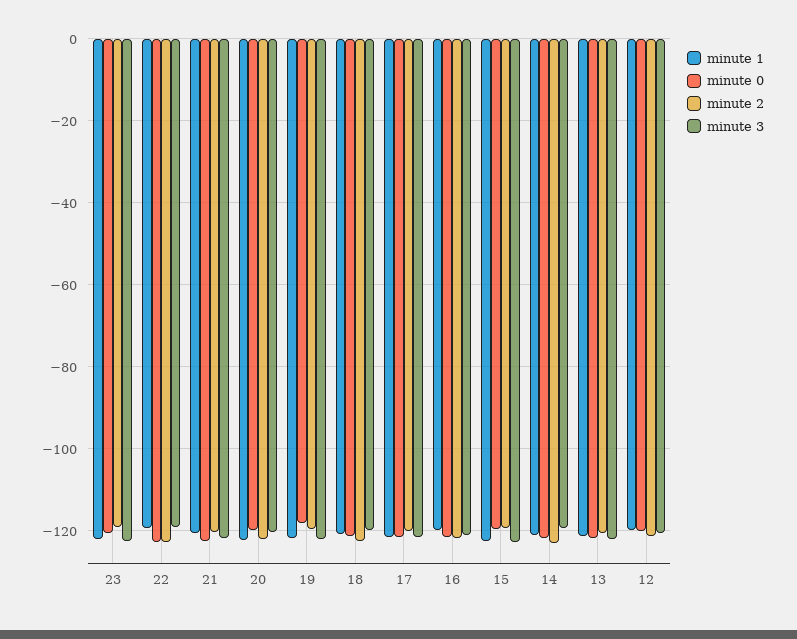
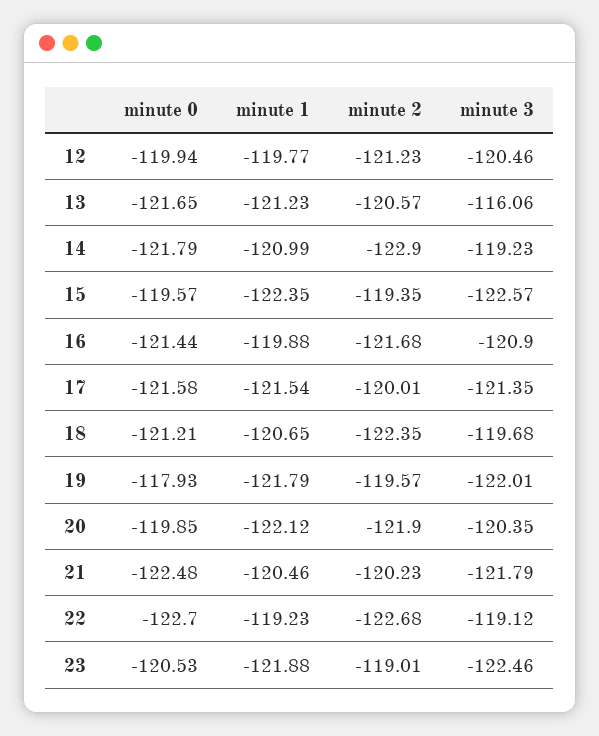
minute 3, 13: -122 -> -116.06

